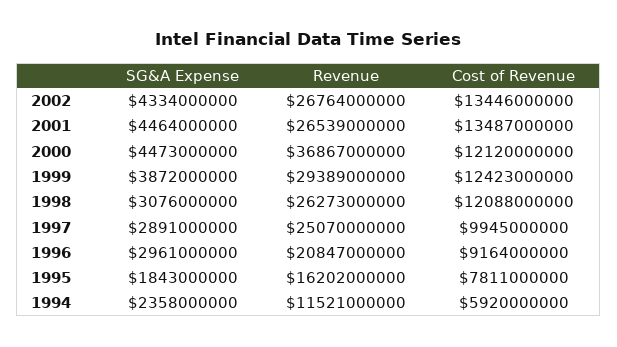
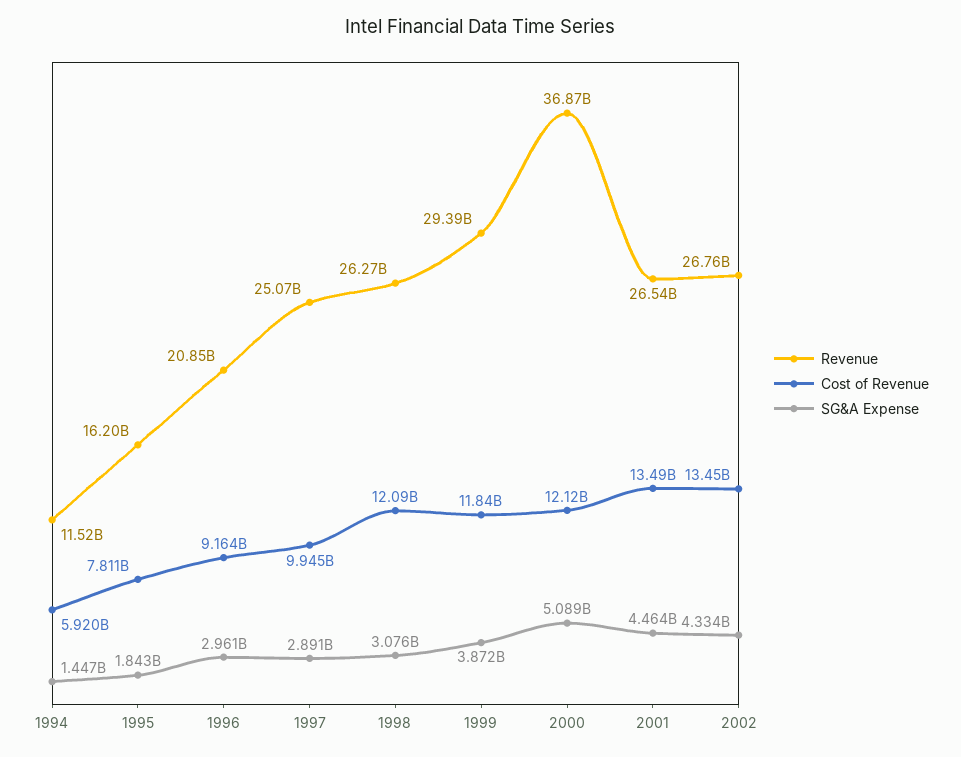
SG&A Expense, 2000: 4473000000 -> 5089000000
Cost of Revenue, 1999: 12423000000 -> 11840000000
SG&A Expense, 1994: 2358000000 -> 1447000000

